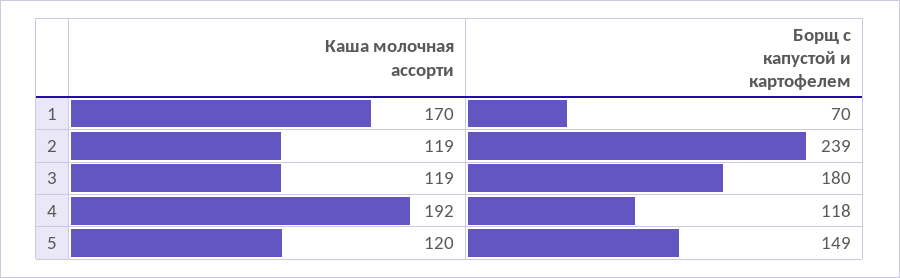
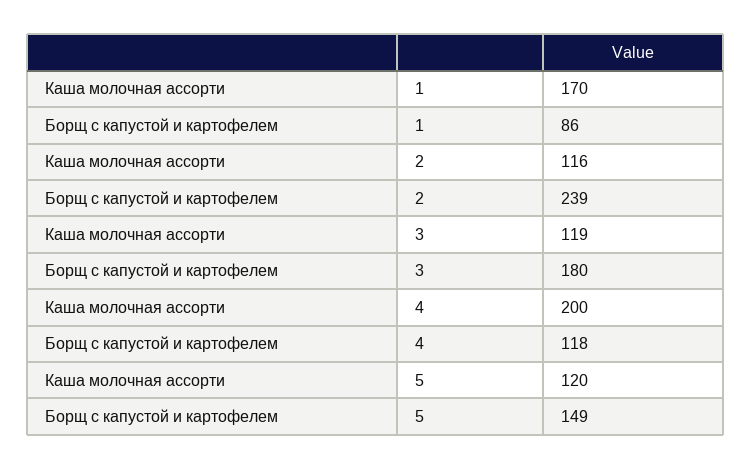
Борщ с капустой и картофелем, 1: 70 -> 86
Каша молочная ассорти, 2: 119 -> 116
Каша молочная ассорти, 4: 192 -> 200

